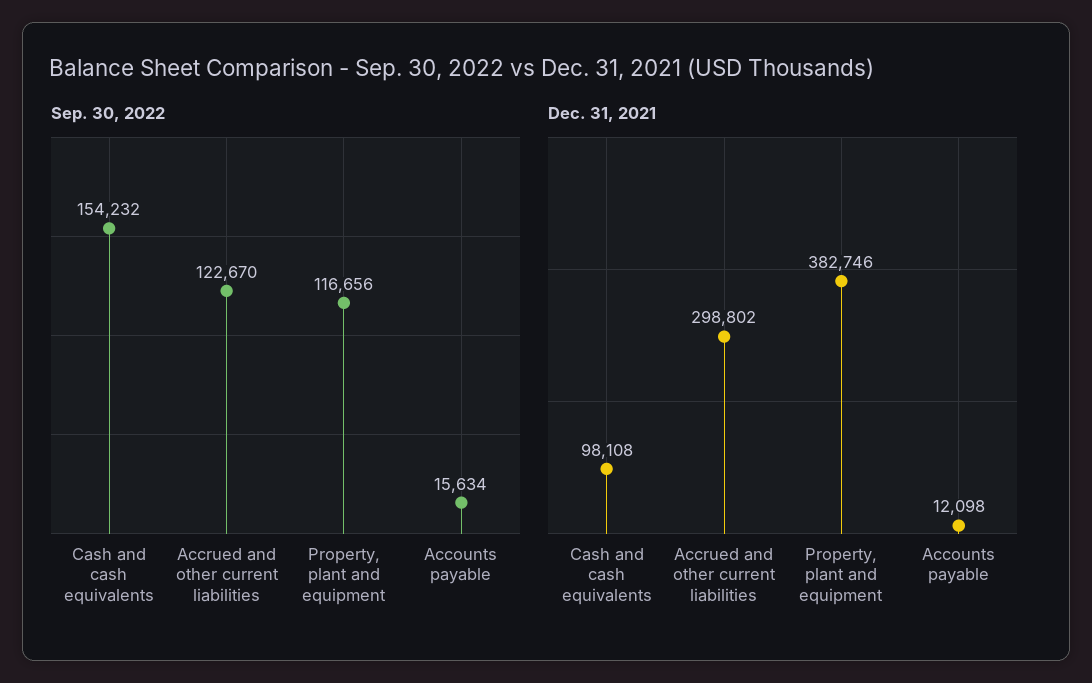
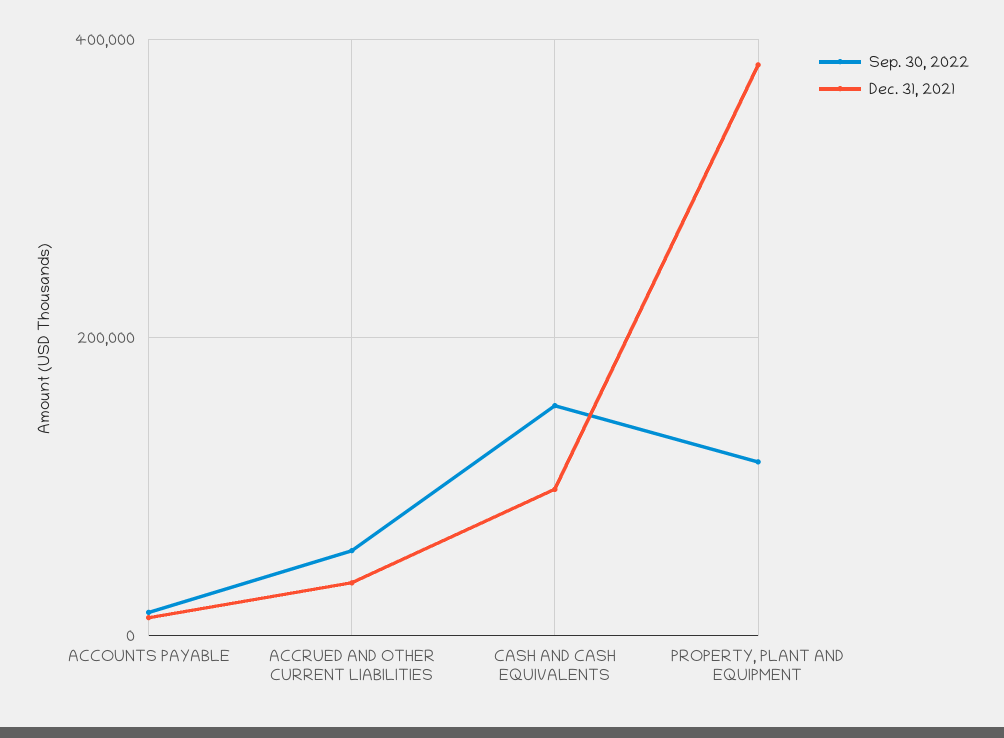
Sep. 30, 2022, Accrued and other current liabilities: 122670 -> 60000
Dec. 31, 2021, Accrued and other current liabilities: 298802 -> 40000

